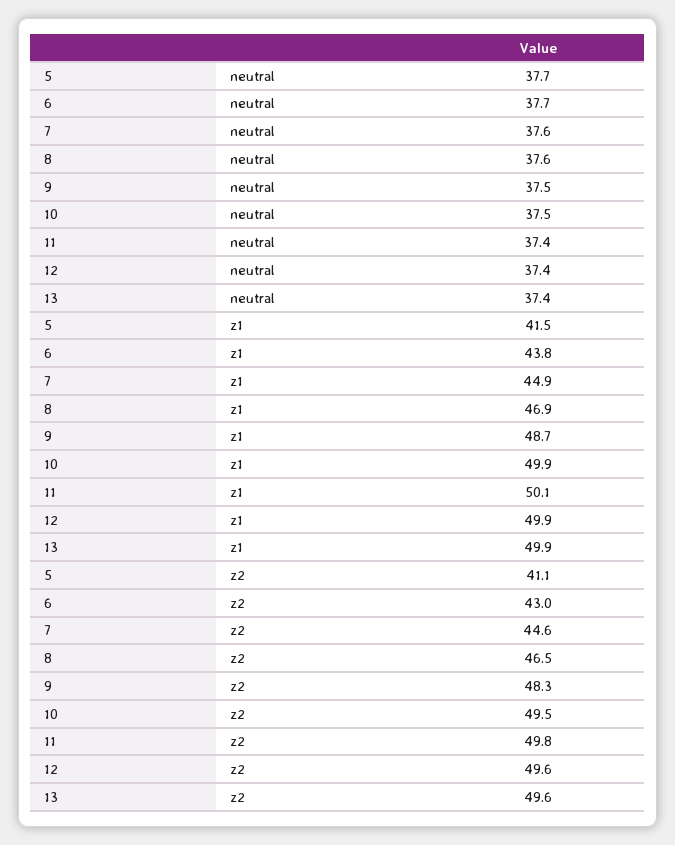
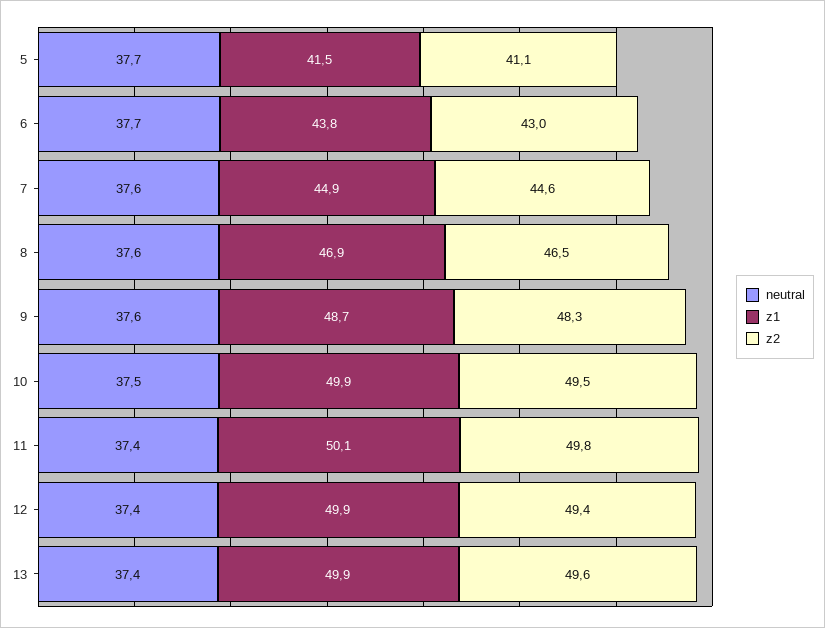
neutral, 9: 37.5 -> 37.6
z2, 12: 49.6 -> 49.4

